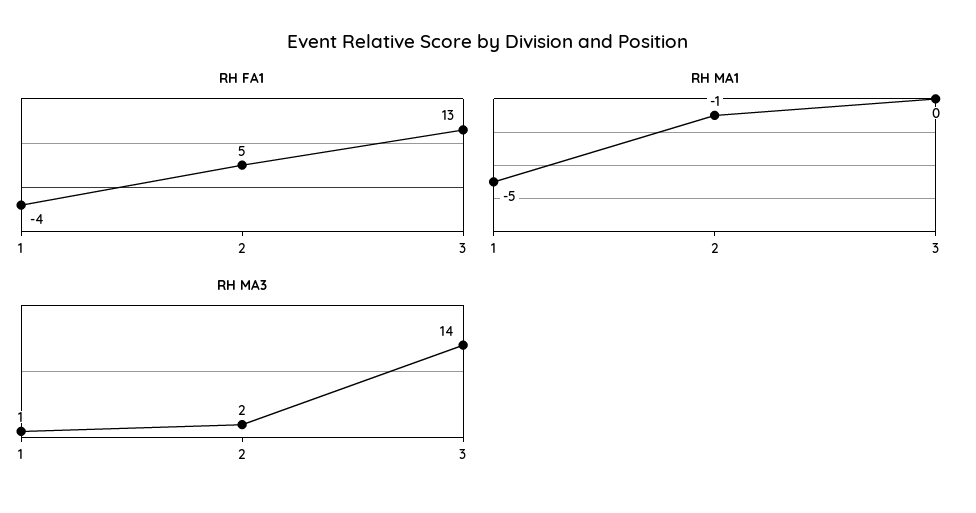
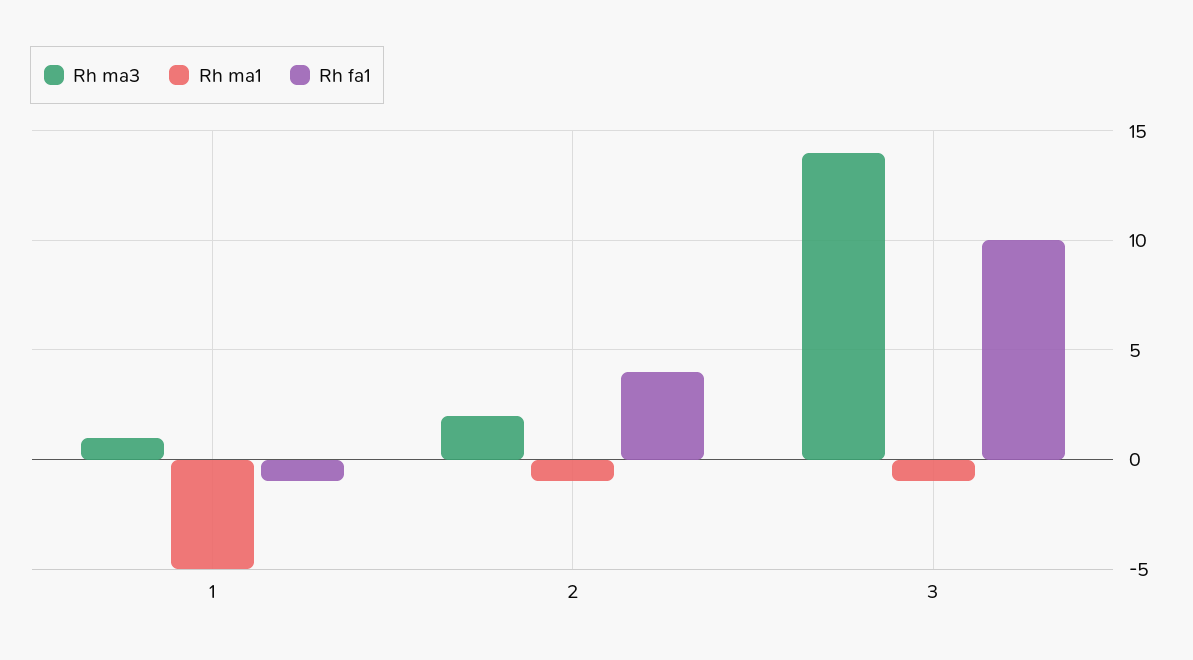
RH FA1, 1: -4 -> -1
RH FA1, 2: 5 -> 4
RH FA1, 3: 13 -> 10
RH MA1, 3: 0 -> -1

